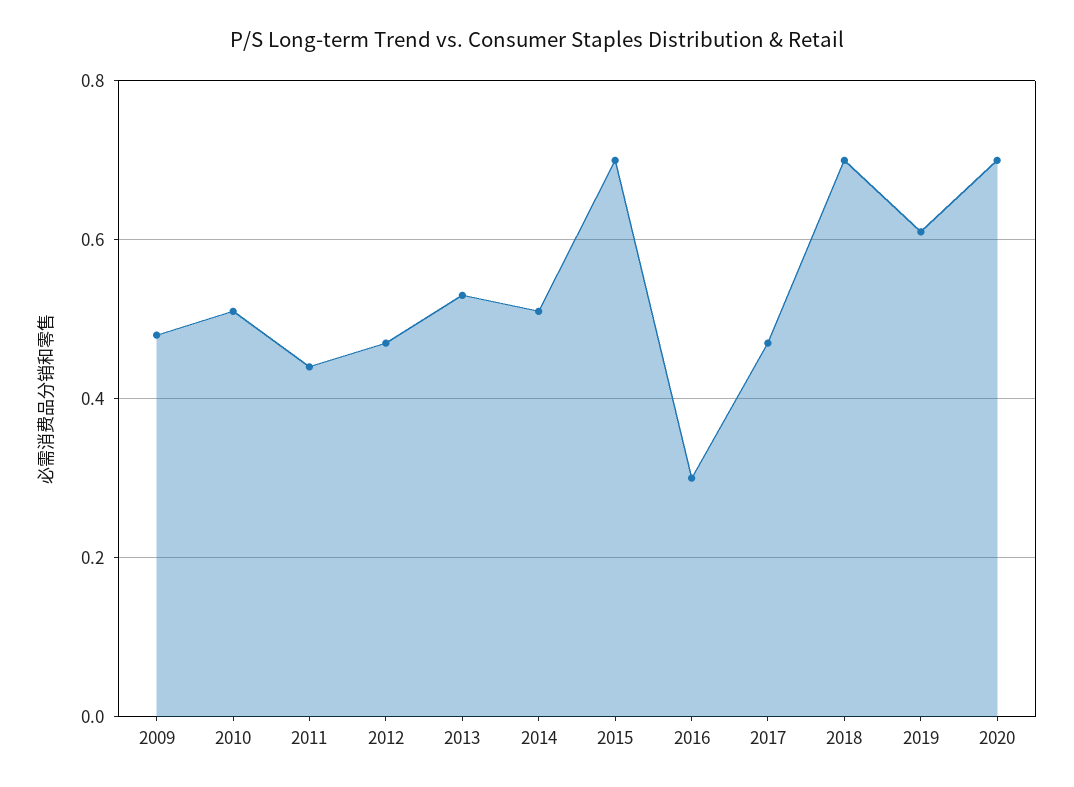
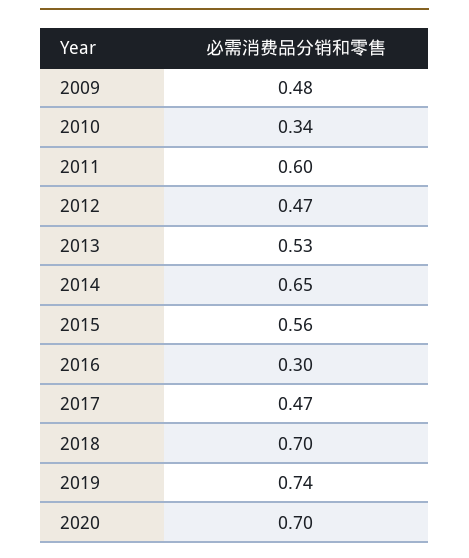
2010: 0.5 -> 0.34
2011: 0.45 -> 0.6
2014: 0.5 -> 0.65
2015: 0.7 -> 0.56
2019: 0.6 -> 0.74

